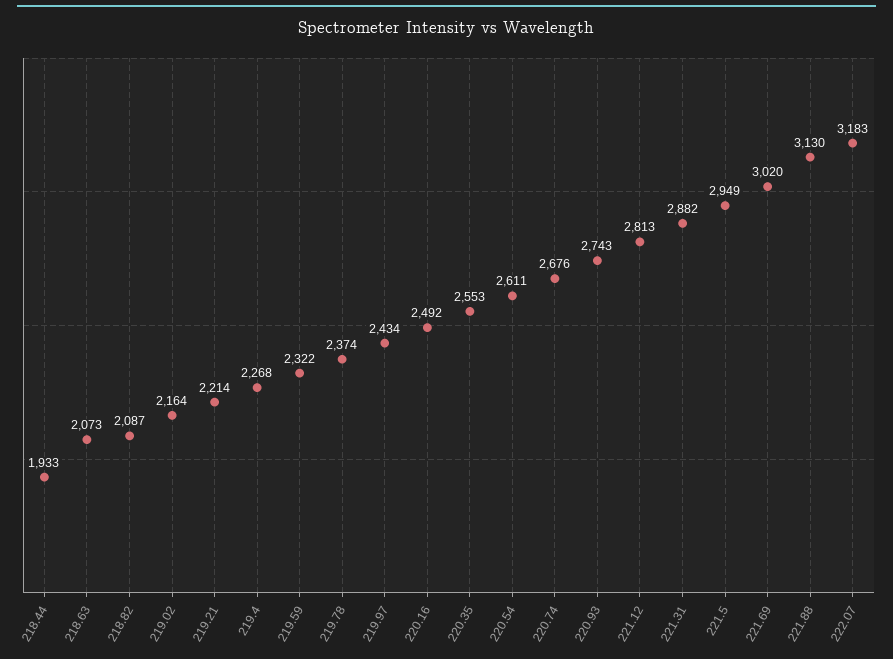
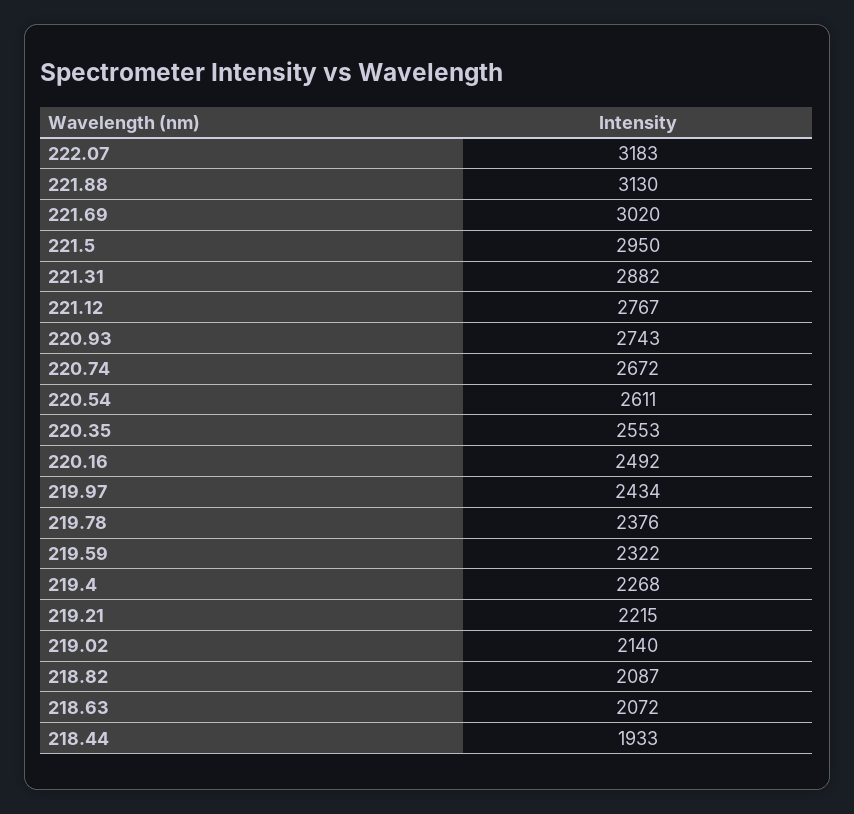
218.63: 2073 -> 2072
219.02: 2164 -> 2140
219.21: 2214 -> 2215
219.78: 2374 -> 2376
220.74: 2676 -> 2672
221.12: 2813 -> 2767
221.5: 2949 -> 2950

